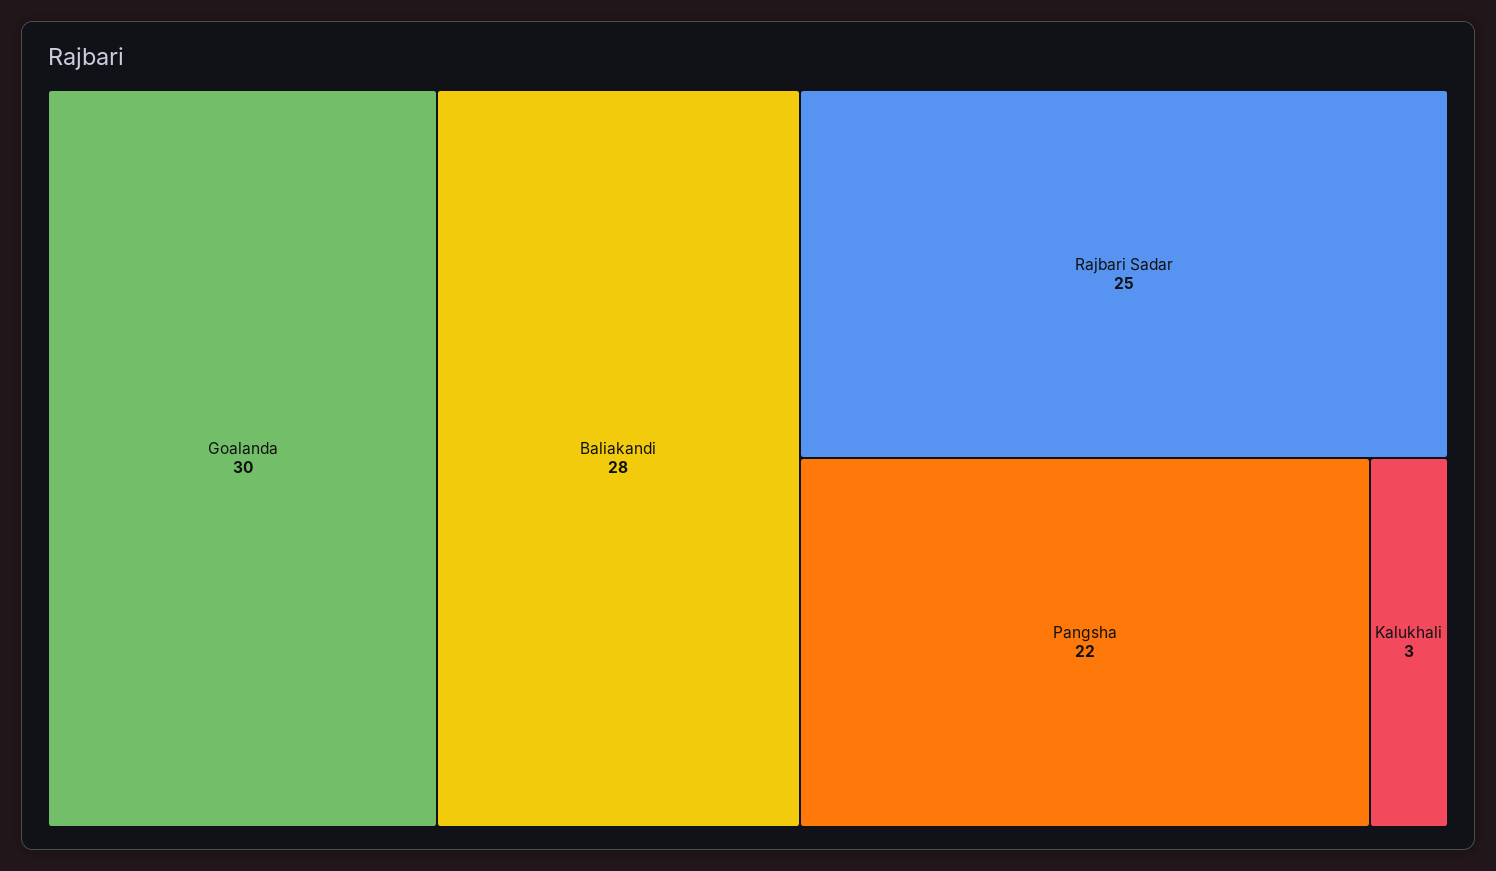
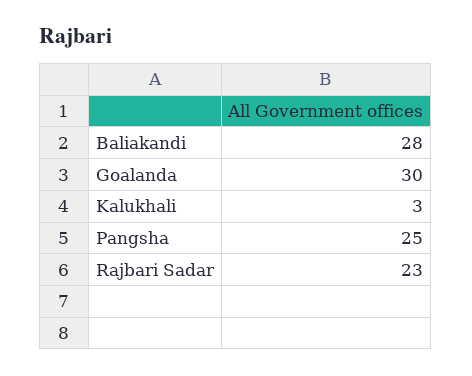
Rajbari Sadar: 25 -> 23
Pangsha: 22 -> 25

